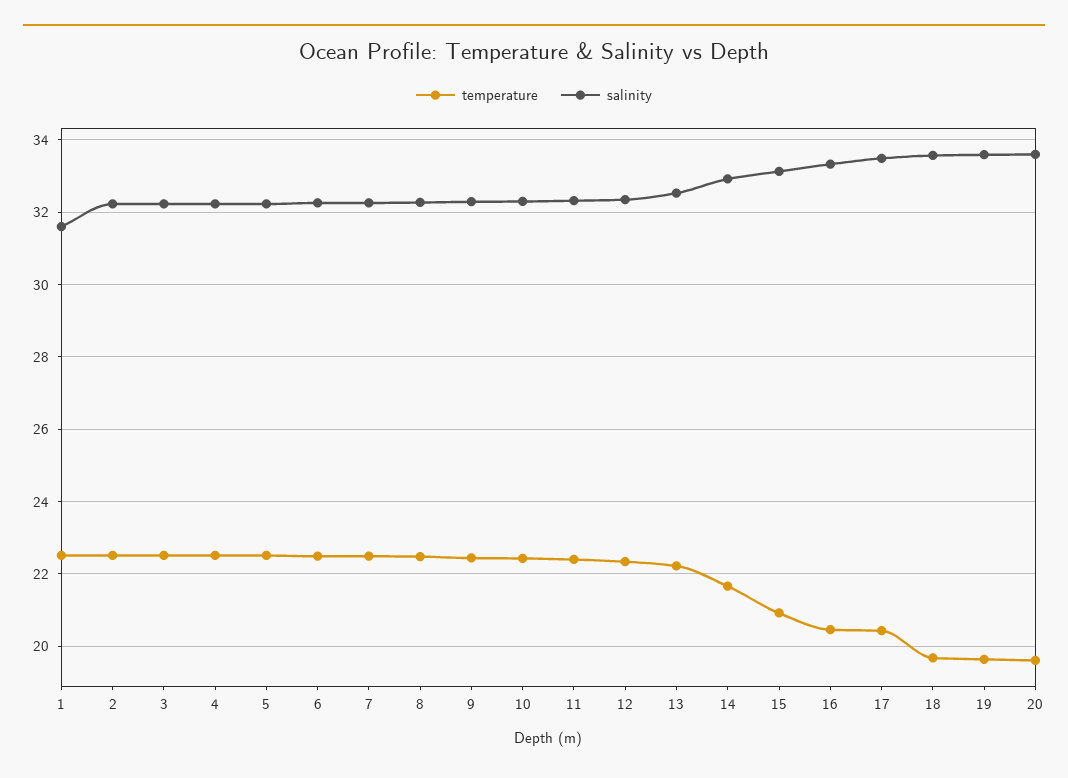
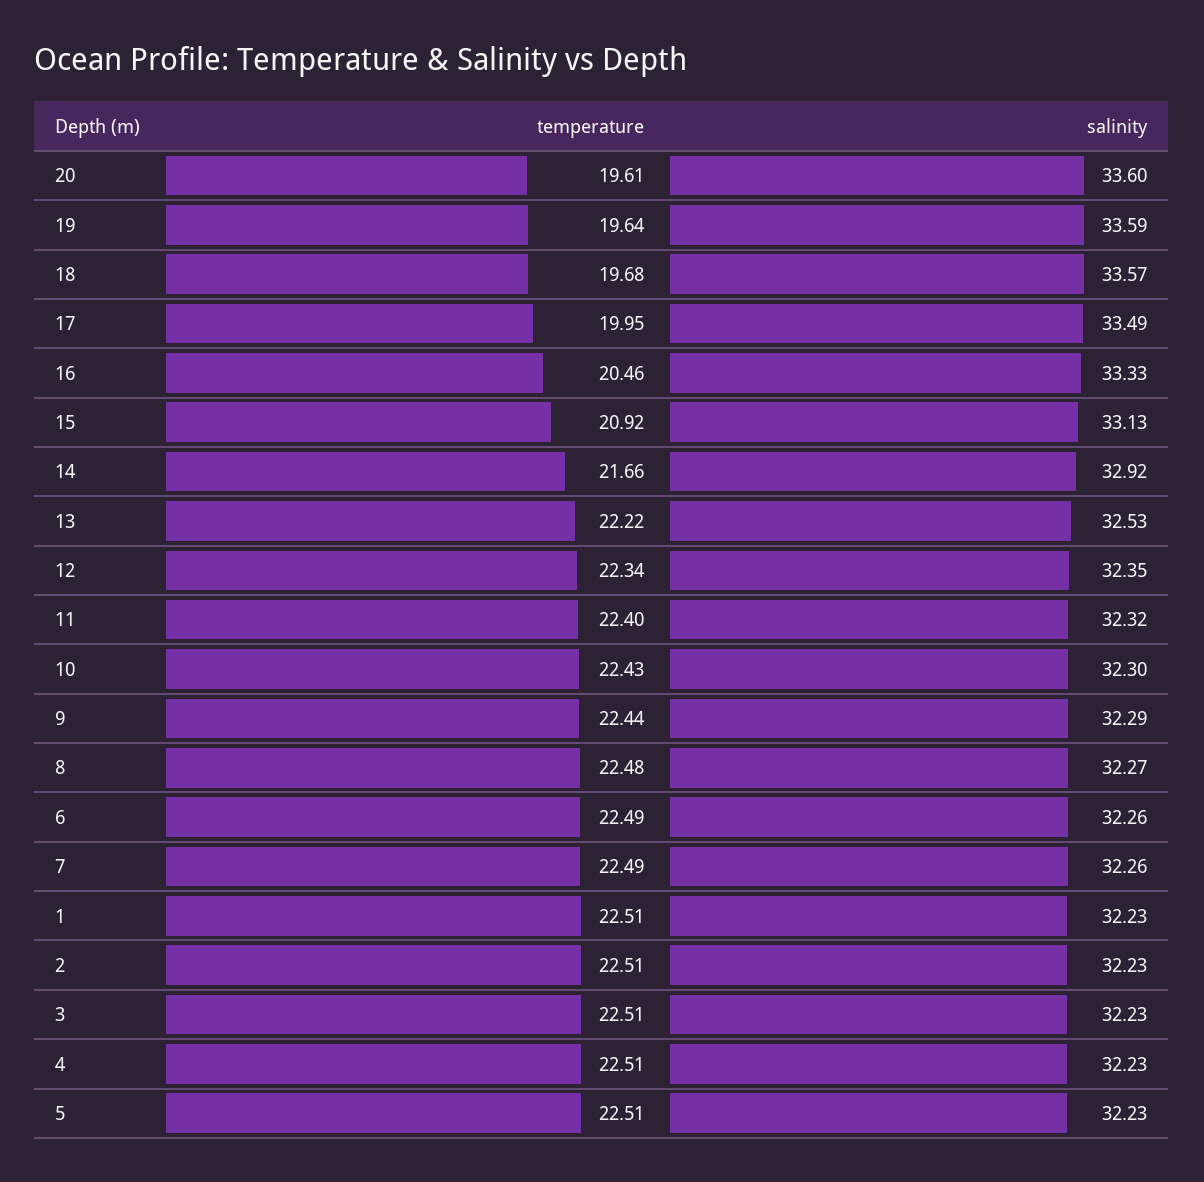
salinity, 1: 31.6 -> 32.23
temperature, 17: 20.4 -> 19.95

